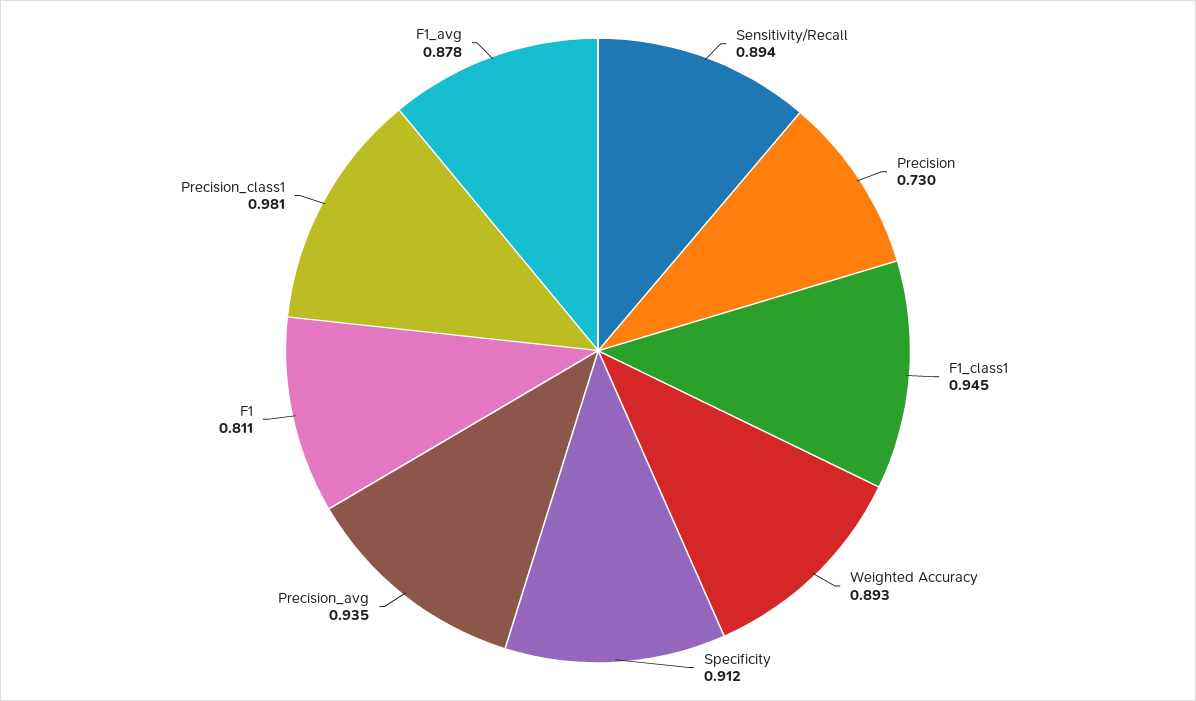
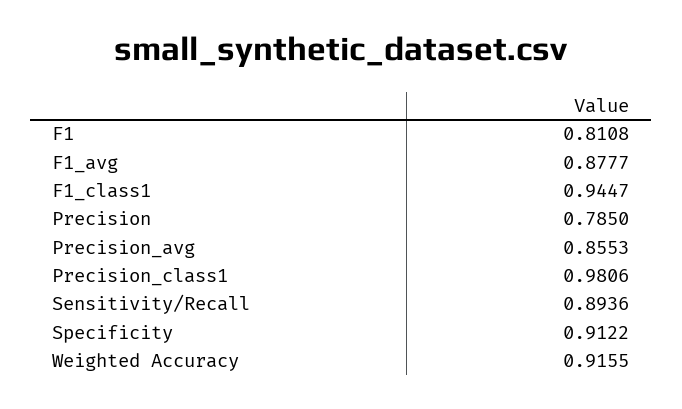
Precision: 0.73 -> 0.785
Weighted Accuracy: 0.893 -> 0.9155
Precision_avg: 0.935 -> 0.8553

